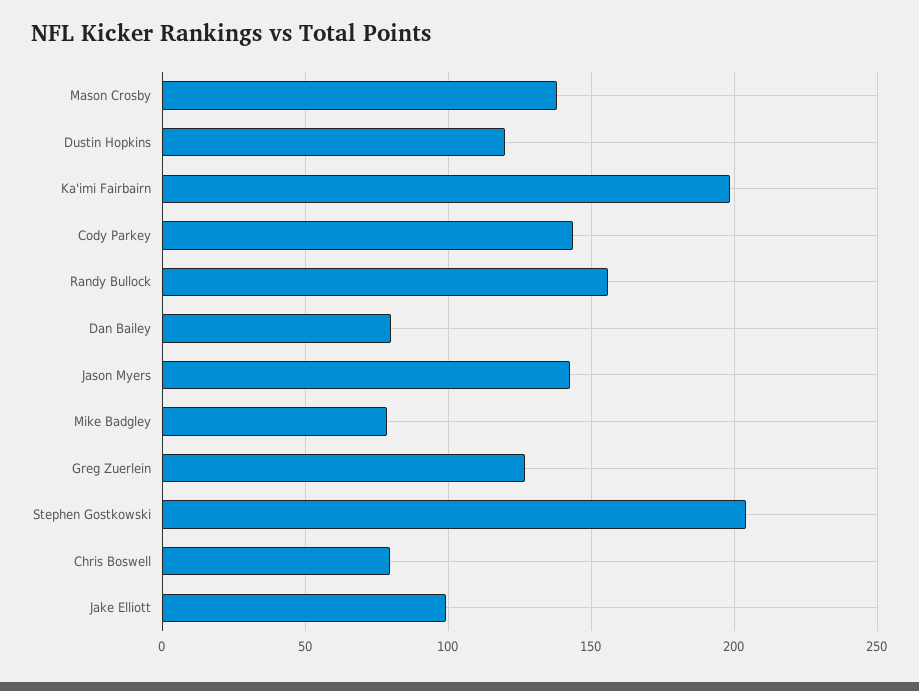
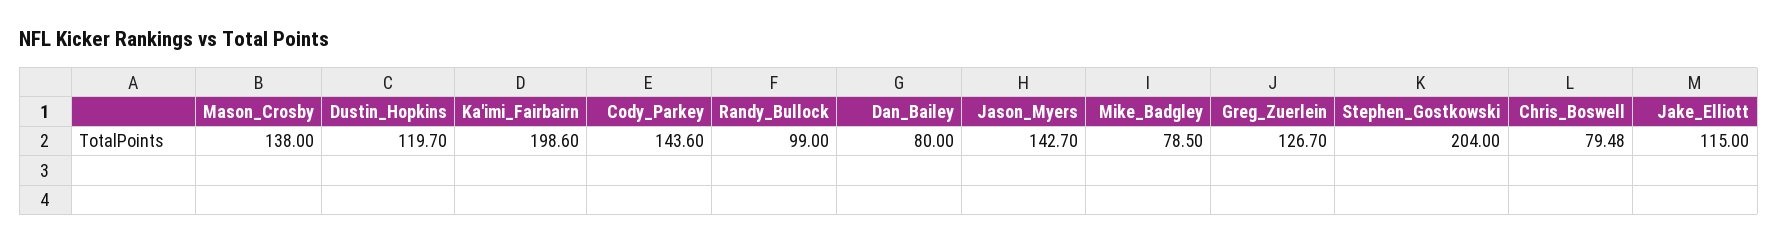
Randy Bullock: 155 -> 99
Jake Elliott: 100 -> 115

